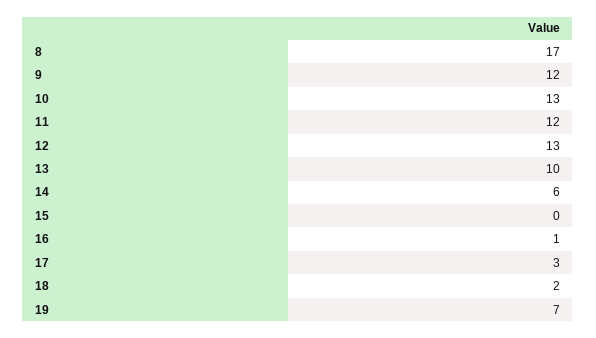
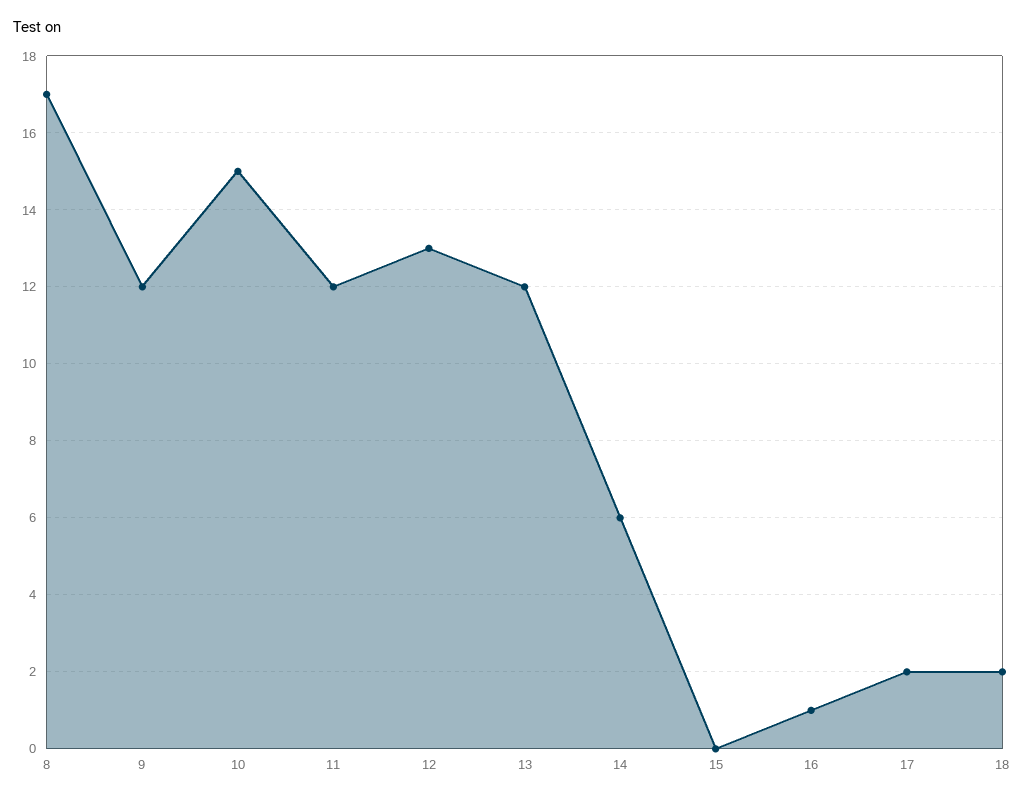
10: 13 -> 15
13: 10 -> 12
17: 3 -> 2
19: 7 -> none

